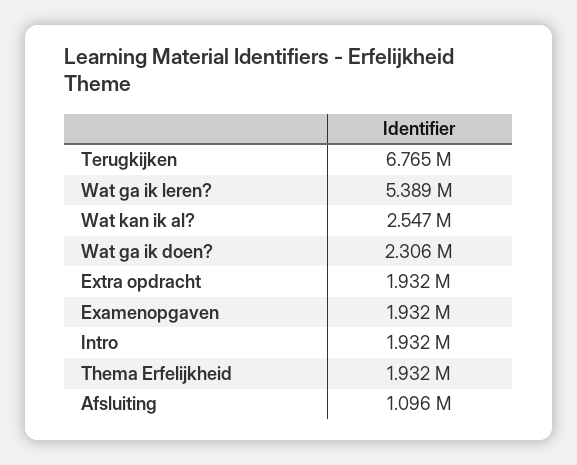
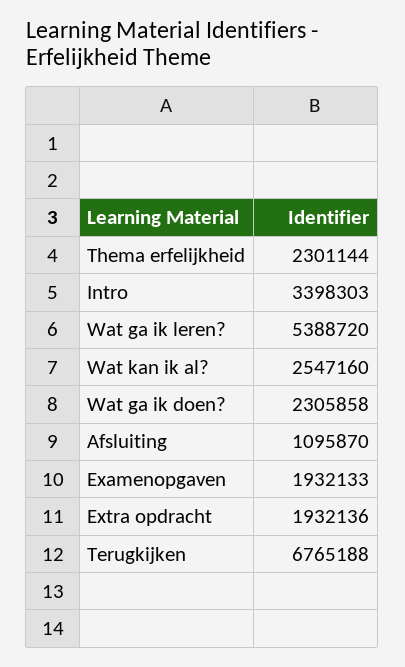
Intro: 1932000 -> 3398303
Thema Erfelijkheid: 1932000 -> 2301144

